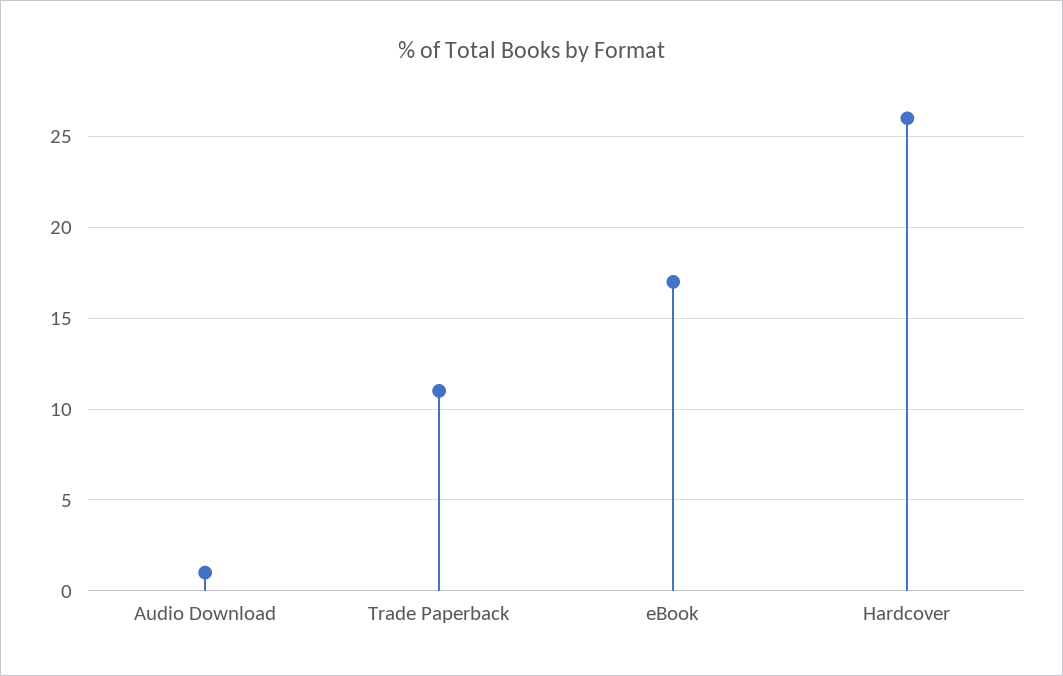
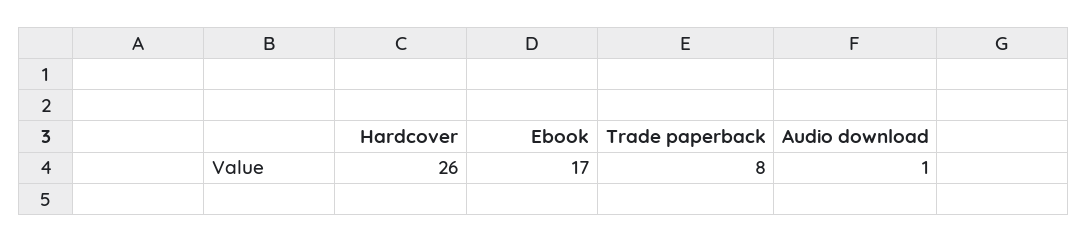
Trade Paperback: 11 -> 8

